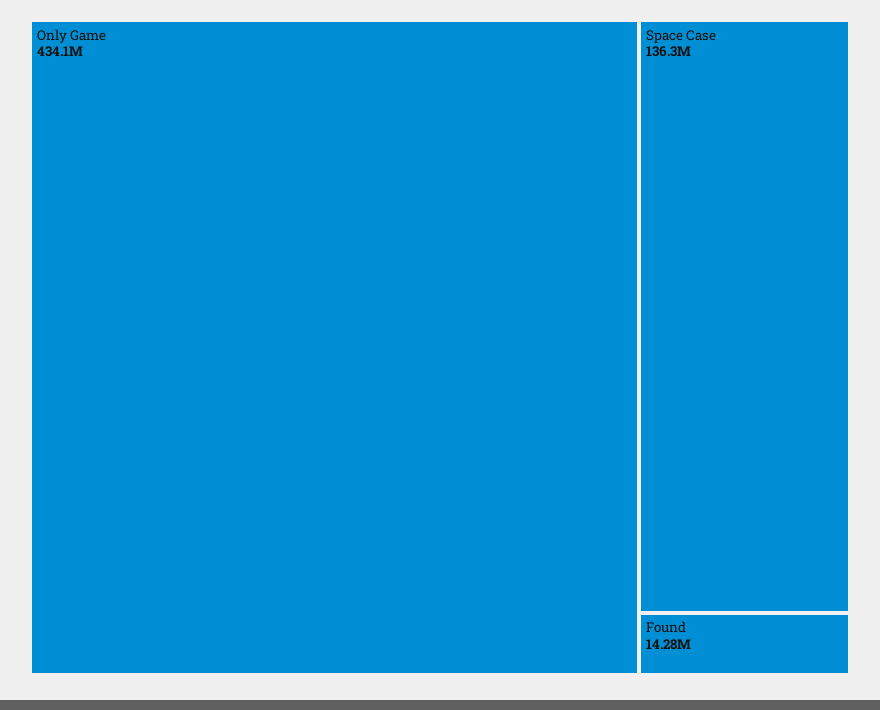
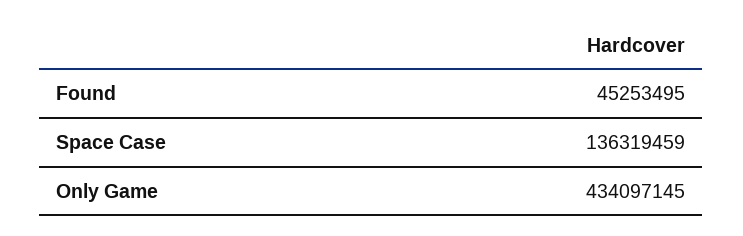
Found: 14280000 -> 45253495

